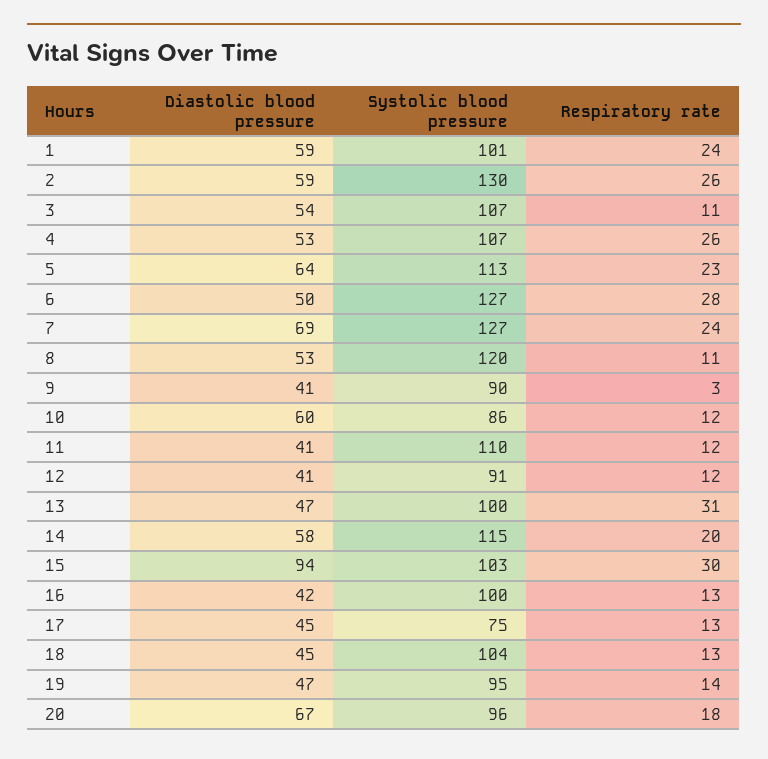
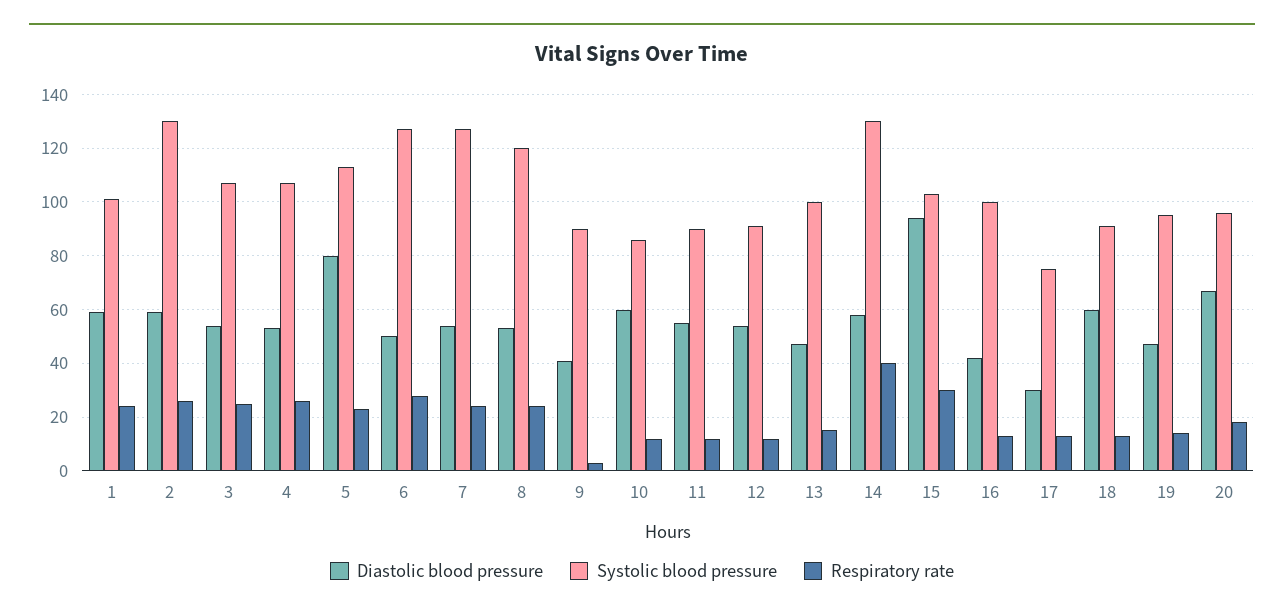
Respiratory rate, 3: 11 -> 25
Diastolic blood pressure, 5: 64 -> 80
Diastolic blood pressure, 7: 69 -> 55
Respiratory rate, 8: 11 -> 25
Diastolic blood pressure, 11: 41 -> 55
Systolic blood pressure, 11: 110 -> 90
Diastolic blood pressure, 12: 41 -> 55
Respiratory rate, 13: 31 -> 15
Systolic blood pressure, 14: 115 -> 130
Respiratory rate, 14: 20 -> 40
Diastolic blood pressure, 17: 45 -> 30
Diastolic blood pressure, 18: 45 -> 60
Systolic blood pressure, 18: 104 -> 90

